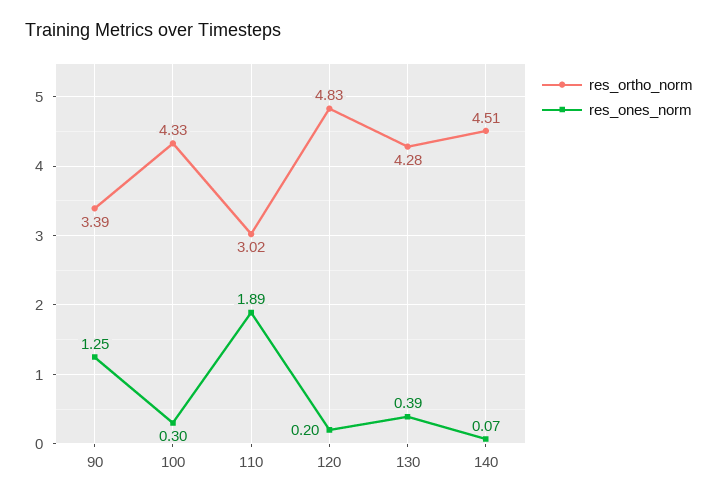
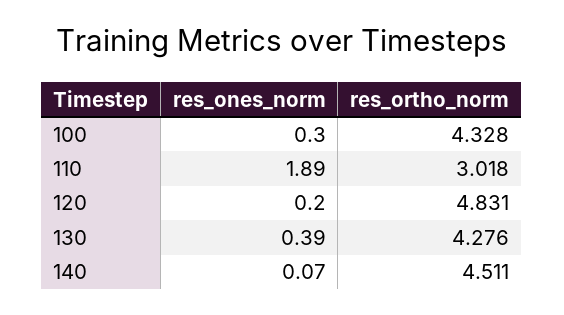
res_ortho_norm, 90: 3.39 -> none
res_ones_norm, 90: 1.25 -> none

